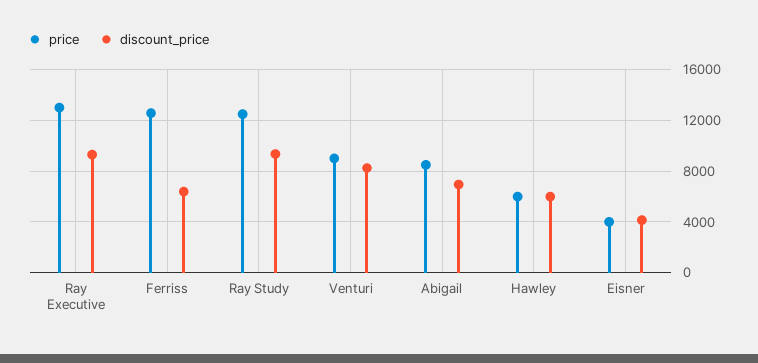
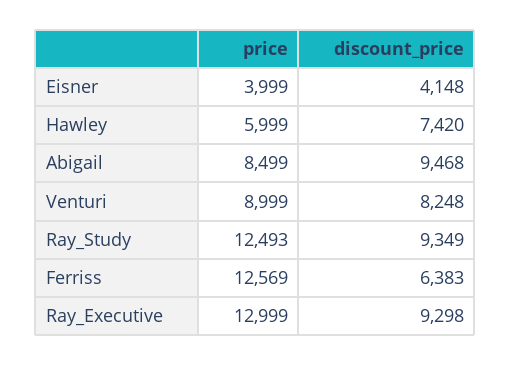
discount_price, Abigail: 7000 -> 9468
discount_price, Hawley: 6000 -> 7420

